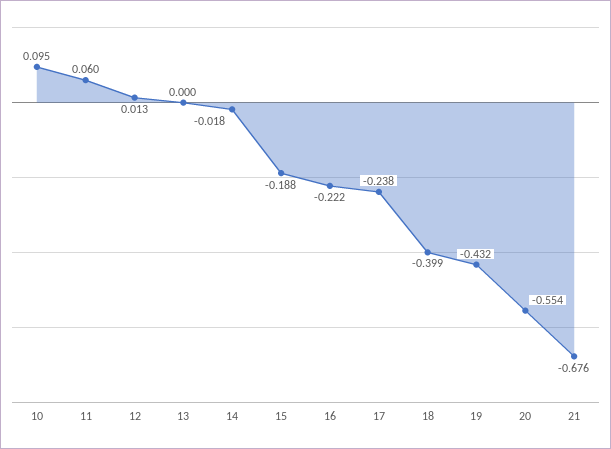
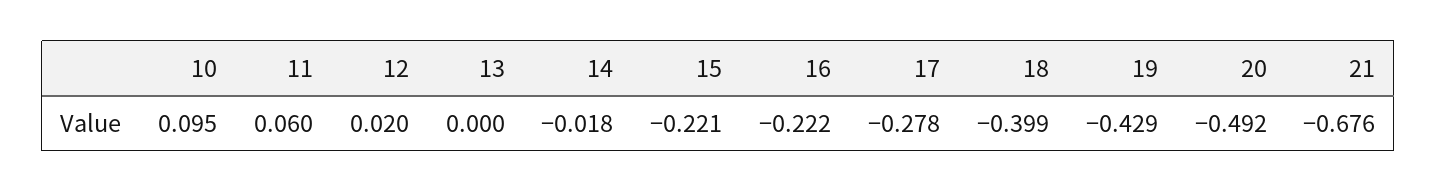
12: 0.013 -> 0.02
15: -0.188 -> -0.221
17: -0.238 -> -0.278
19: -0.432 -> -0.429
20: -0.554 -> -0.492

